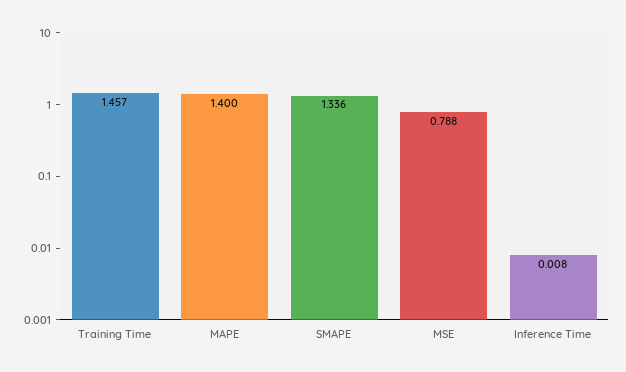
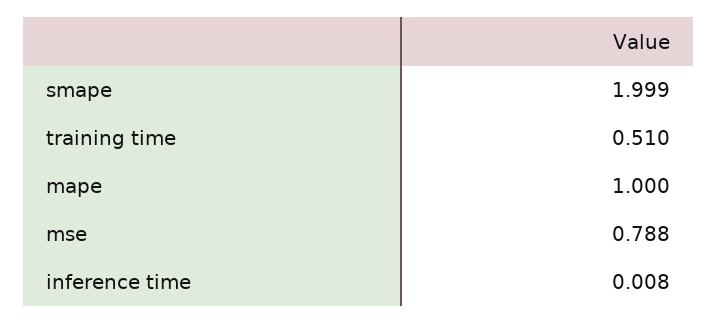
Training Time: 1.457 -> 0.51
MAPE: 1.4 -> 1
SMAPE: 1.336 -> 1.999

